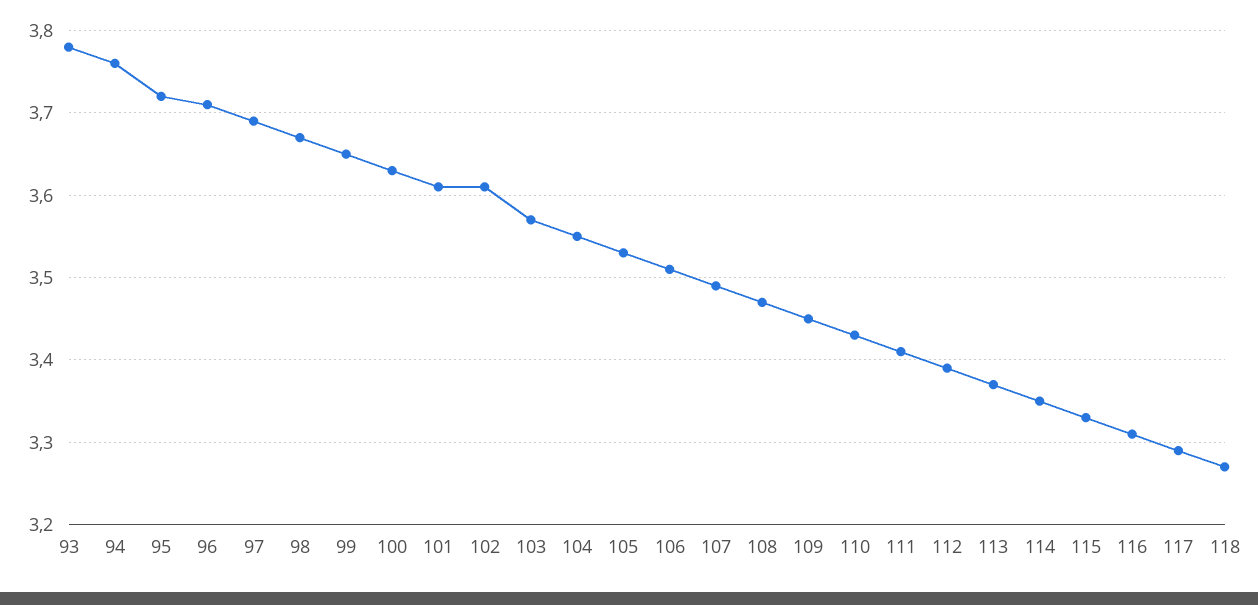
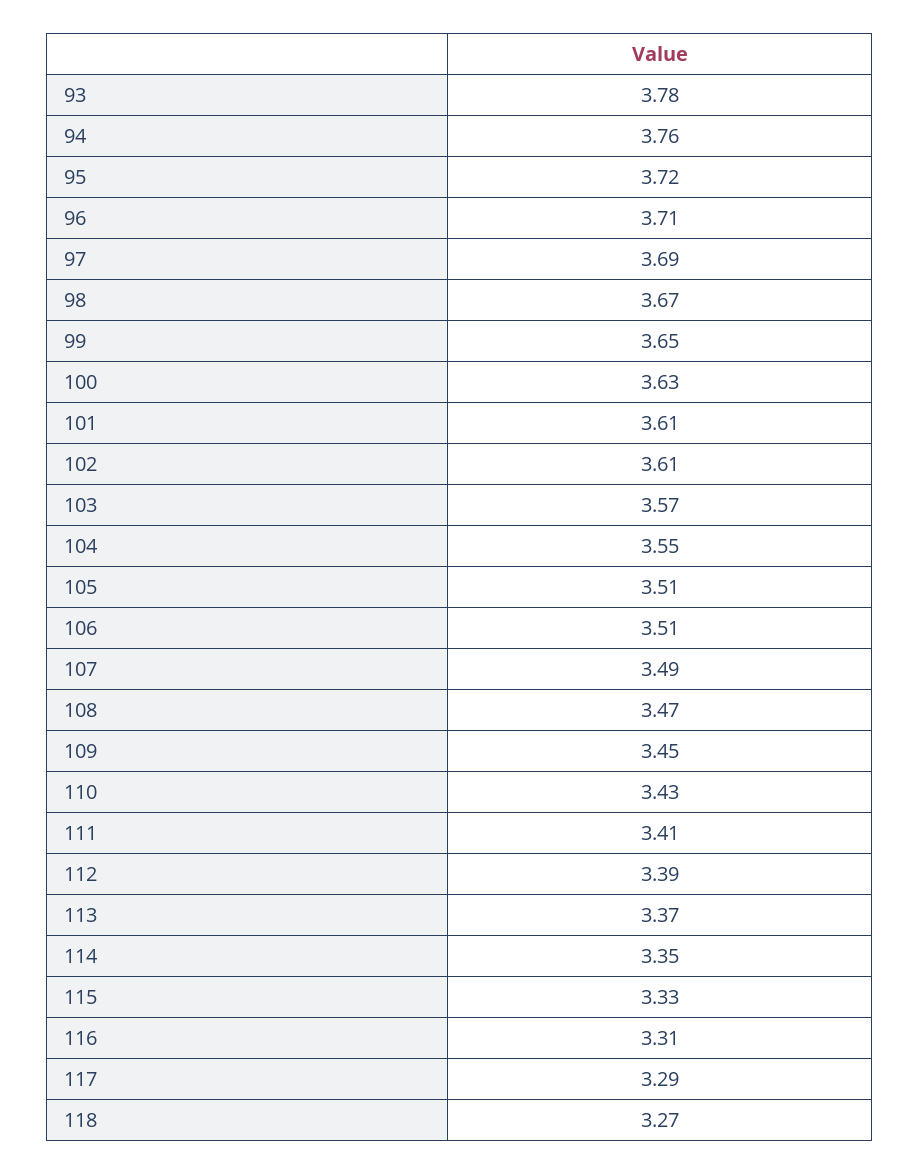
105: 3.53 -> 3.51

